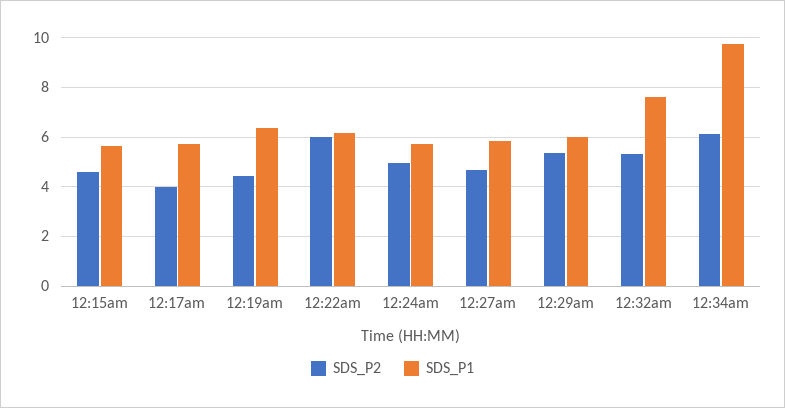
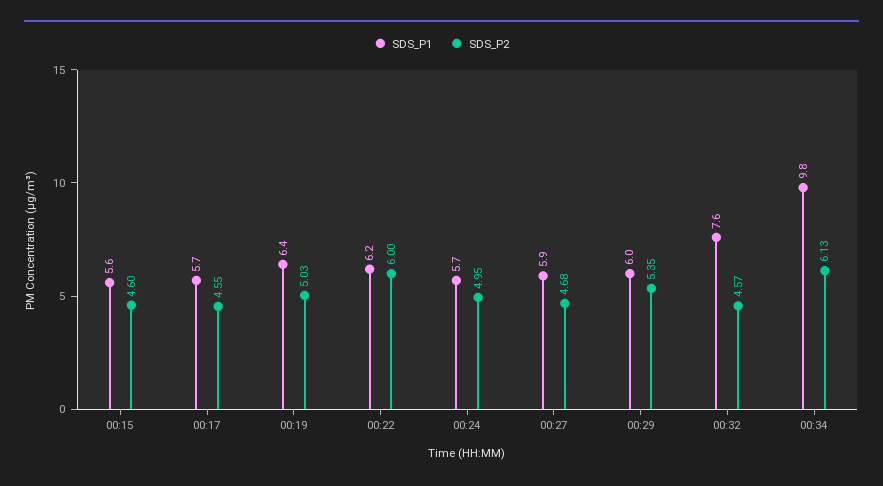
SDS_P2, 12:17am: 4 -> 4.55
SDS_P2, 12:19am: 4.5 -> 5.03
SDS_P2, 12:32am: 5.25 -> 4.57

